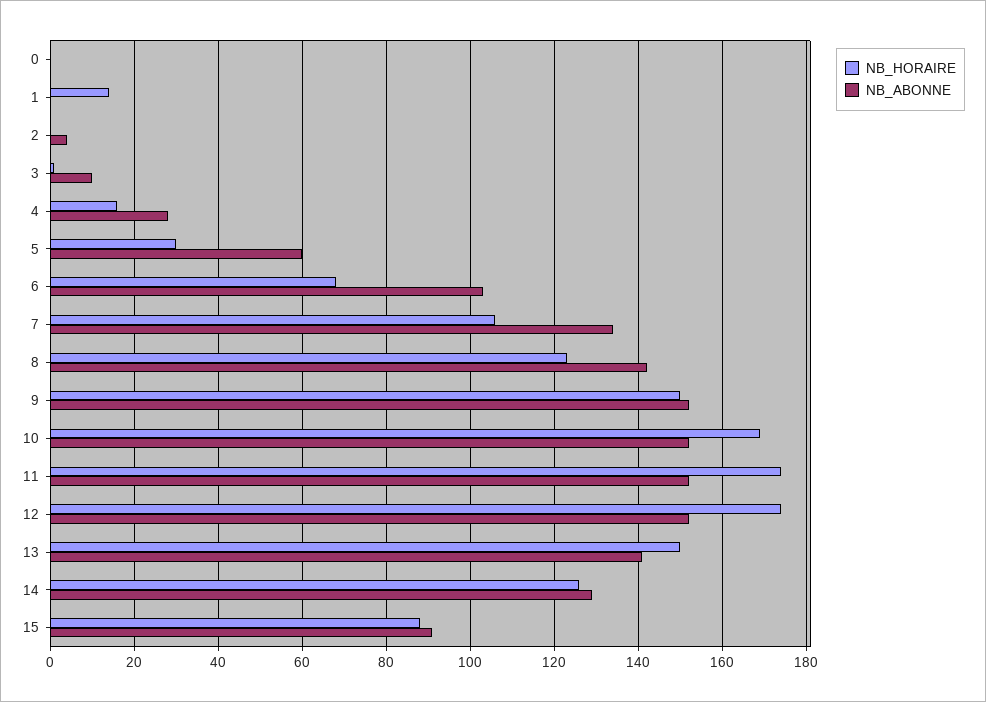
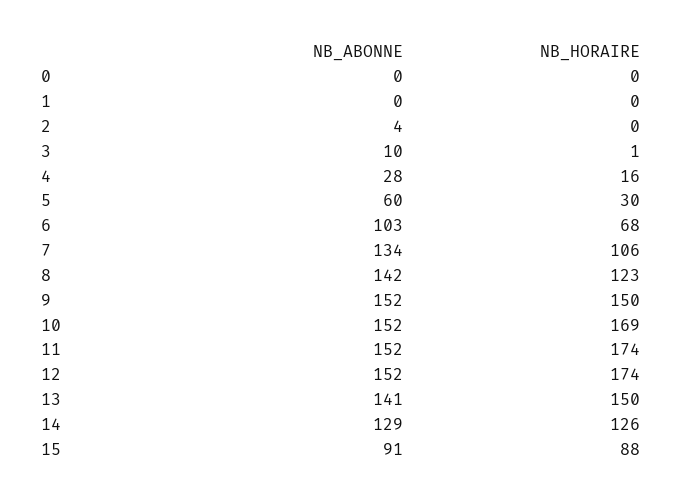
NB_HORAIRE, 1: 15 -> 0

